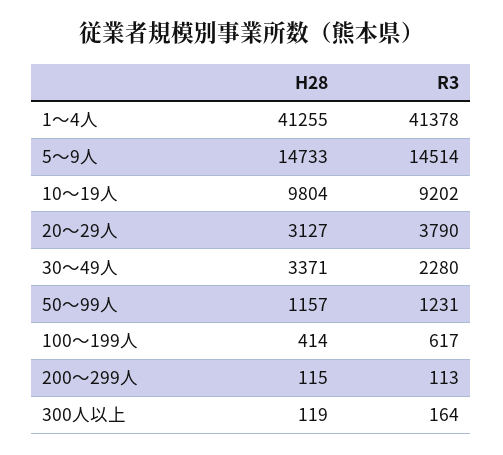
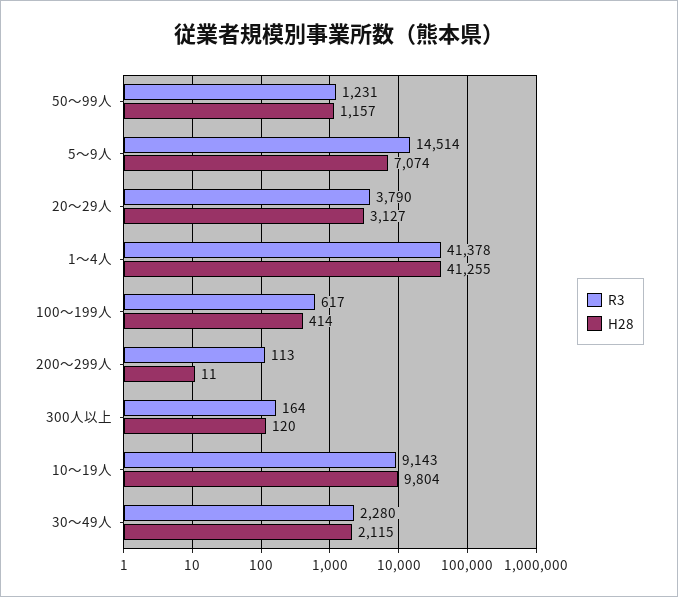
H28, 5～9人: 14733 -> 7074
R3, 10～19人: 9202 -> 9143
H28, 30～49人: 3371 -> 2115
H28, 200～299人: 115 -> 11
H28, 300人以上: 119 -> 120

